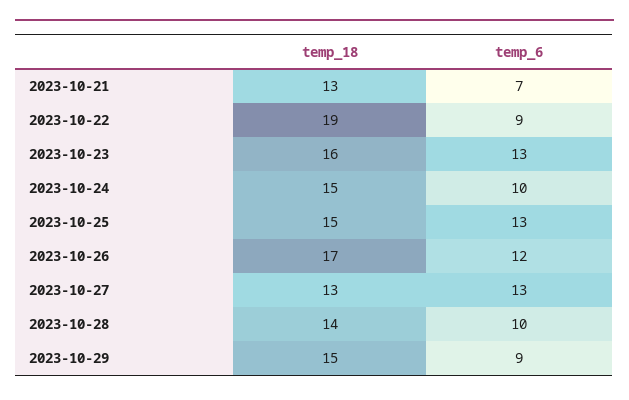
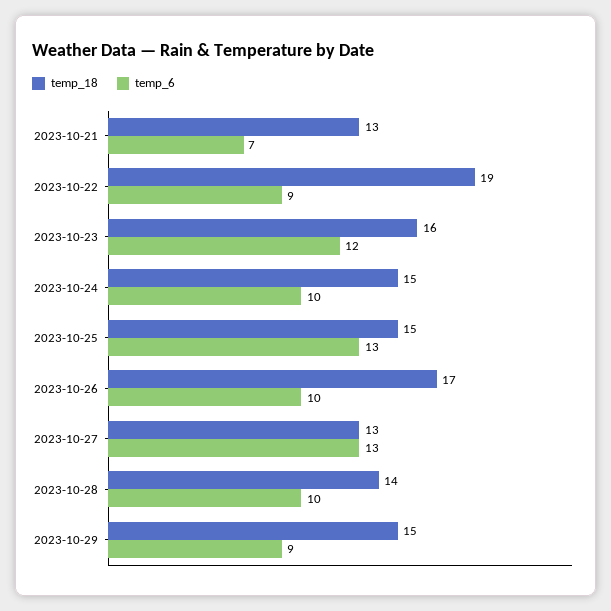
temp_6, 2023-10-23: 13 -> 12
temp_6, 2023-10-26: 12 -> 10

